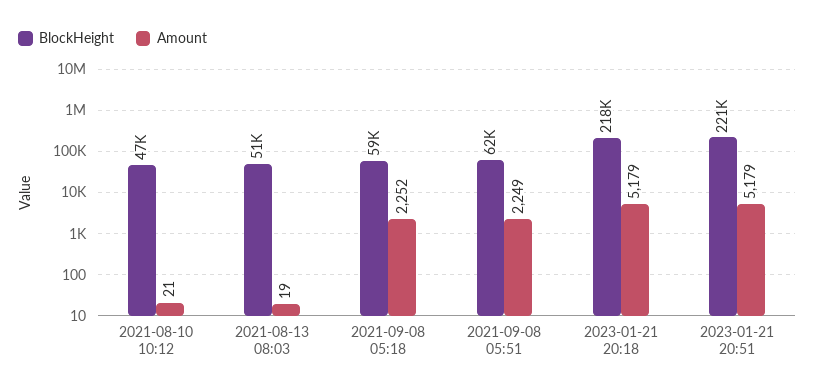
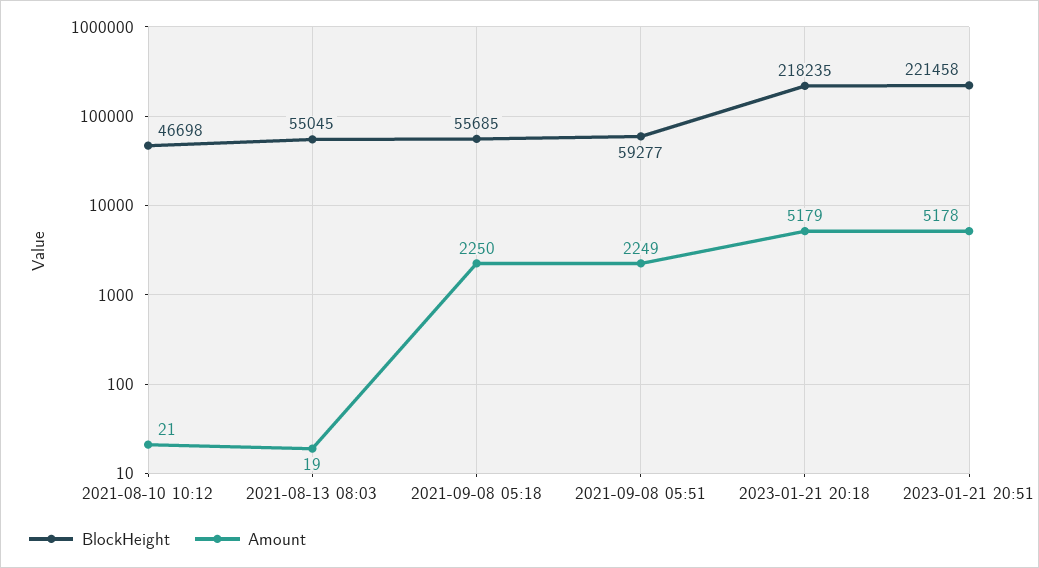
BlockHeight, 2021-08-13 08:03: 51000 -> 55045
BlockHeight, 2021-09-08 05:18: 59000 -> 55685
Amount, 2021-09-08 05:18: 2252 -> 2250
BlockHeight, 2021-09-08 05:51: 62000 -> 59277
Amount, 2023-01-21 20:51: 5179 -> 5178

